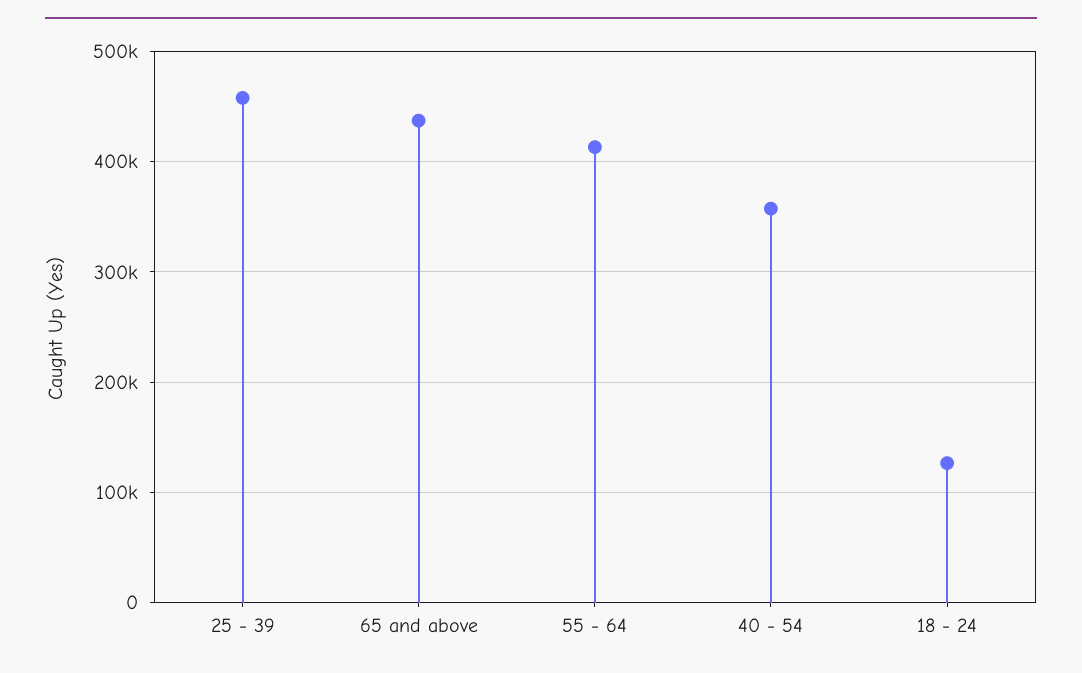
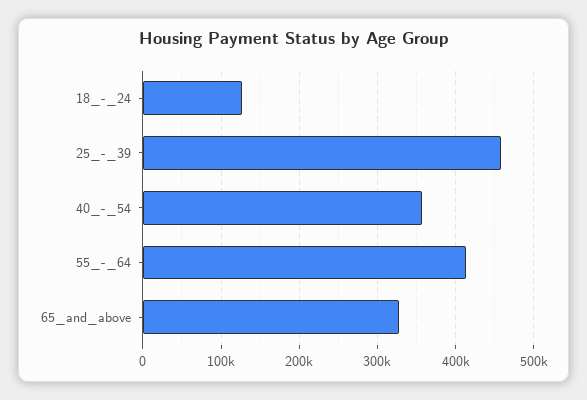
65 and above: 440000 -> 330000

